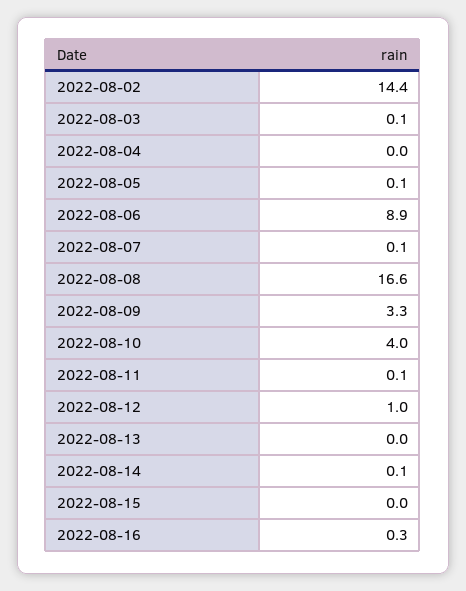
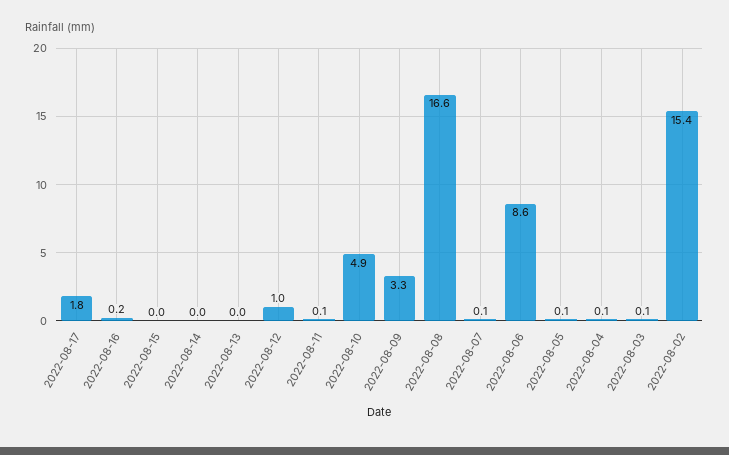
2022-08-02: 14.4 -> 15.4
2022-08-04: 0 -> 0.1
2022-08-06: 8.9 -> 8.6
2022-08-10: 4 -> 4.9
2022-08-14: 0.1 -> 0
2022-08-16: 0.3 -> 0.2
2022-08-17: none -> 1.8

